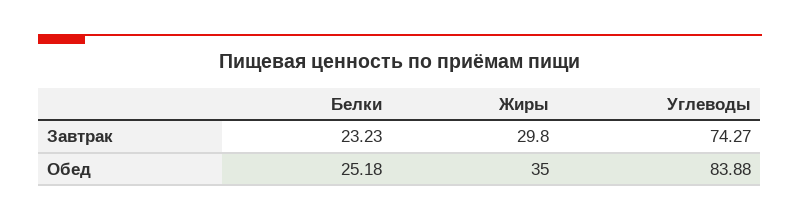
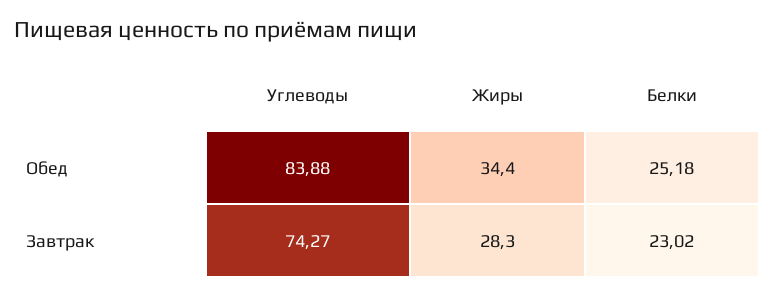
Белки, Завтрак: 23.23 -> 23.02
Жиры, Завтрак: 29.8 -> 28.3
Жиры, Обед: 35 -> 34.4

